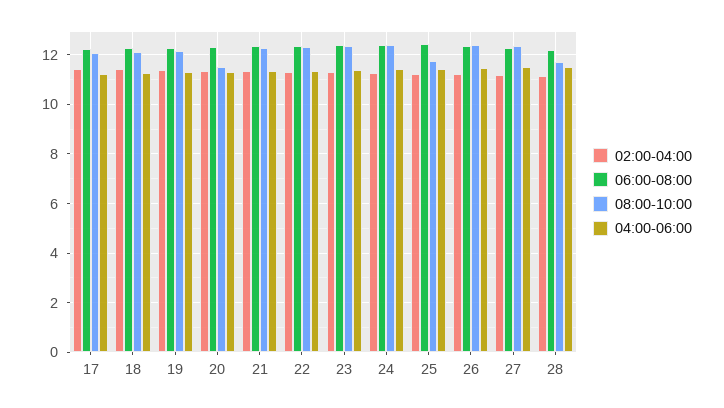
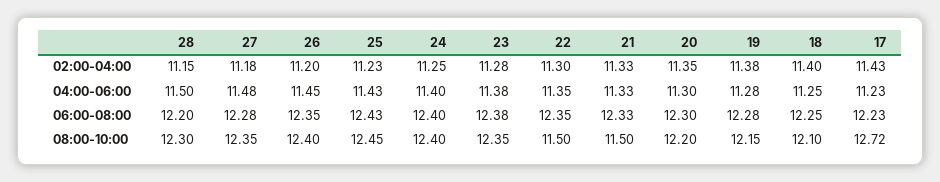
08:00-10:00, 17: 12 -> 12.72
08:00-10:00, 20: 11.5 -> 12.2
08:00-10:00, 21: 12.25 -> 11.5
08:00-10:00, 22: 12.25 -> 11.5
08:00-10:00, 25: 11.75 -> 12.45
08:00-10:00, 28: 11.75 -> 12.3

